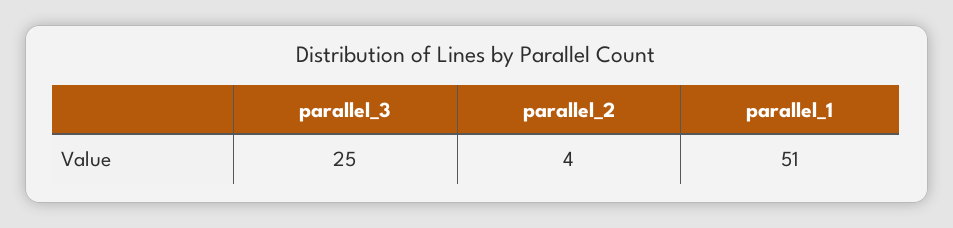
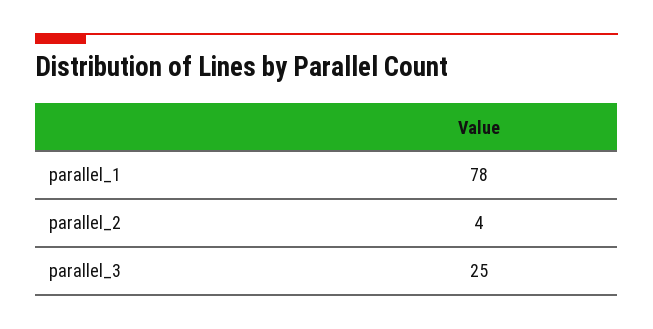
parallel_1: 51 -> 78

